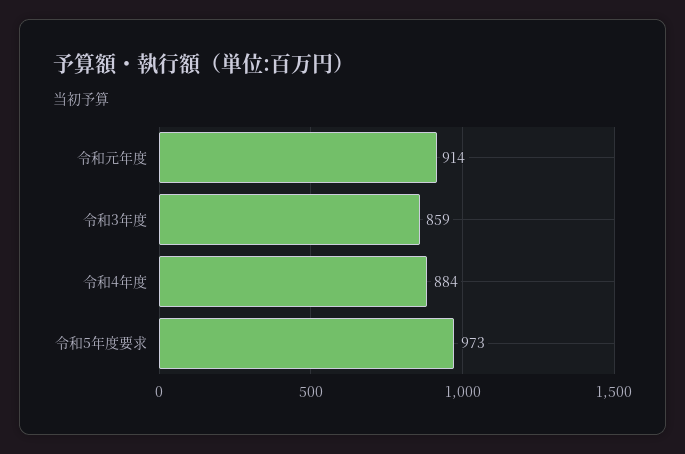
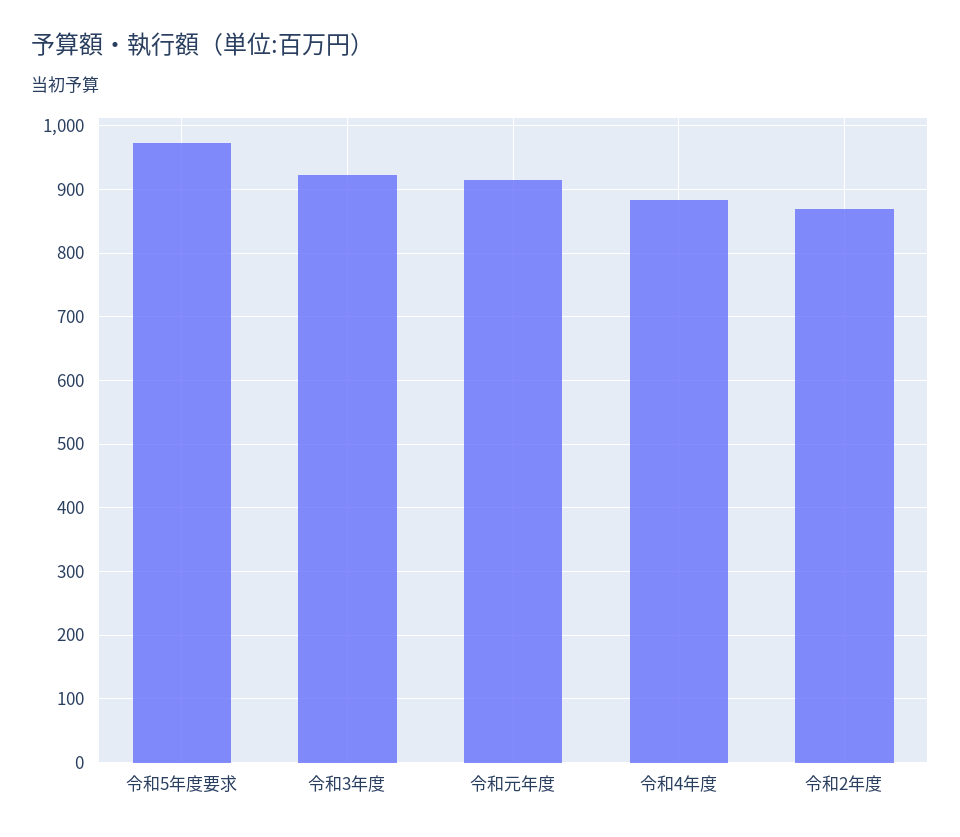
令和3年度: 859 -> 920
令和2年度: none -> 870

